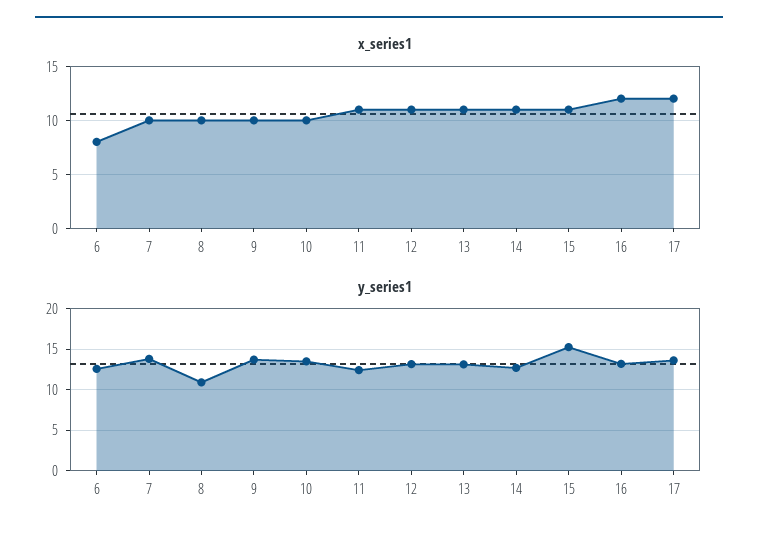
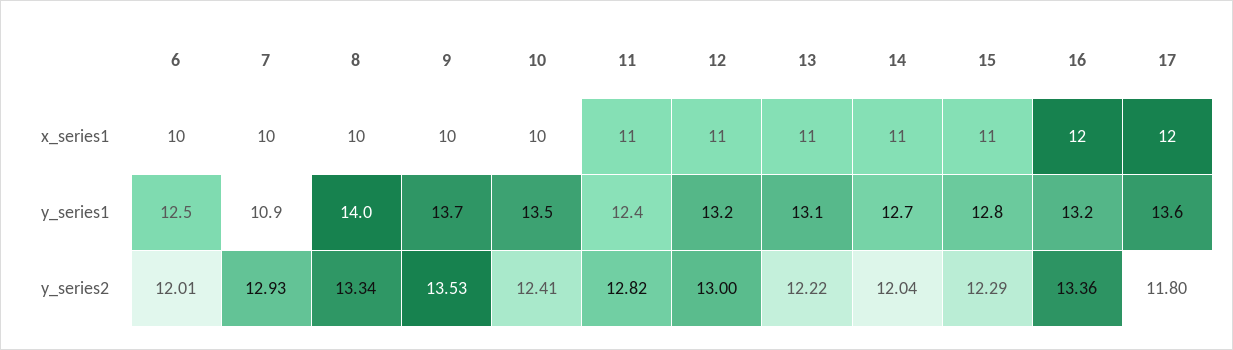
x_series1, 6: 8 -> 10
y_series1, 7: 14 -> 10.9
y_series1, 8: 11 -> 14
y_series1, 15: 15 -> 12.8
y_series2, 6: none -> 12.01
y_series2, 7: none -> 12.93
y_series2, 8: none -> 13.34
y_series2, 9: none -> 13.53
y_series2, 10: none -> 12.41
y_series2, 11: none -> 12.82
y_series2, 12: none -> 13
y_series2, 13: none -> 12.22
y_series2, 14: none -> 12.04
y_series2, 15: none -> 12.29
y_series2, 16: none -> 13.36
y_series2, 17: none -> 11.8

